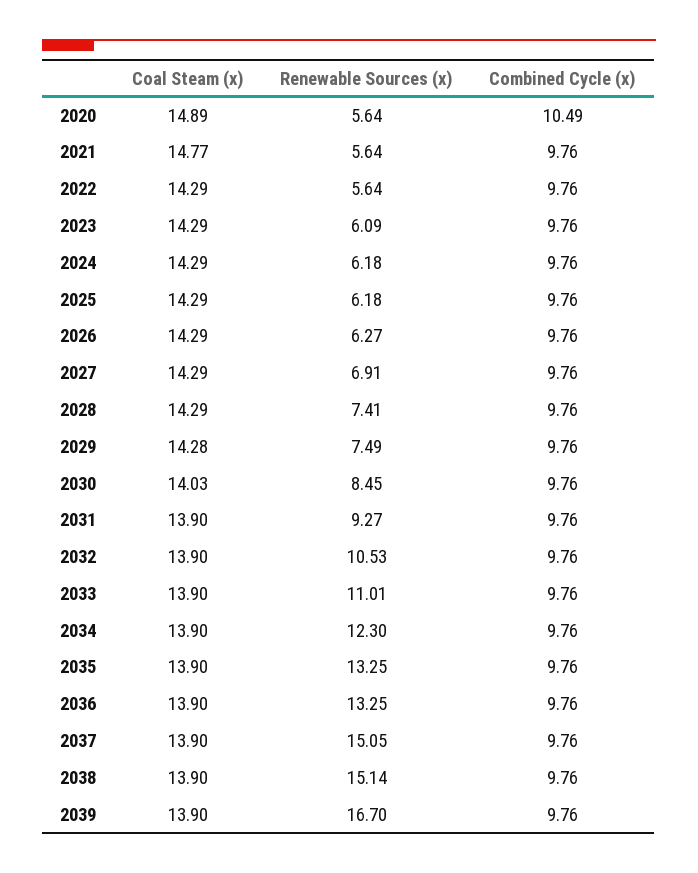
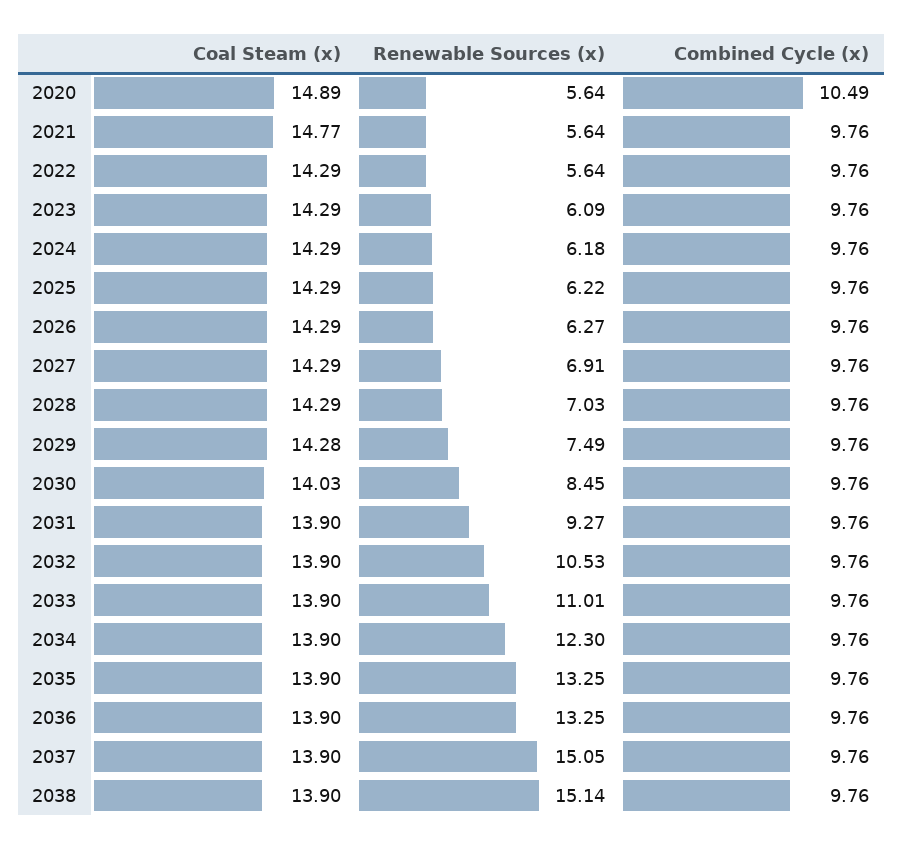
Renewable Sources (x), 2025: 6.18 -> 6.22
Renewable Sources (x), 2028: 7.41 -> 7.03
Coal Steam (x), 2039: 13.9 -> none
Renewable Sources (x), 2039: 16.7 -> none
Combined Cycle (x), 2039: 9.76 -> none

